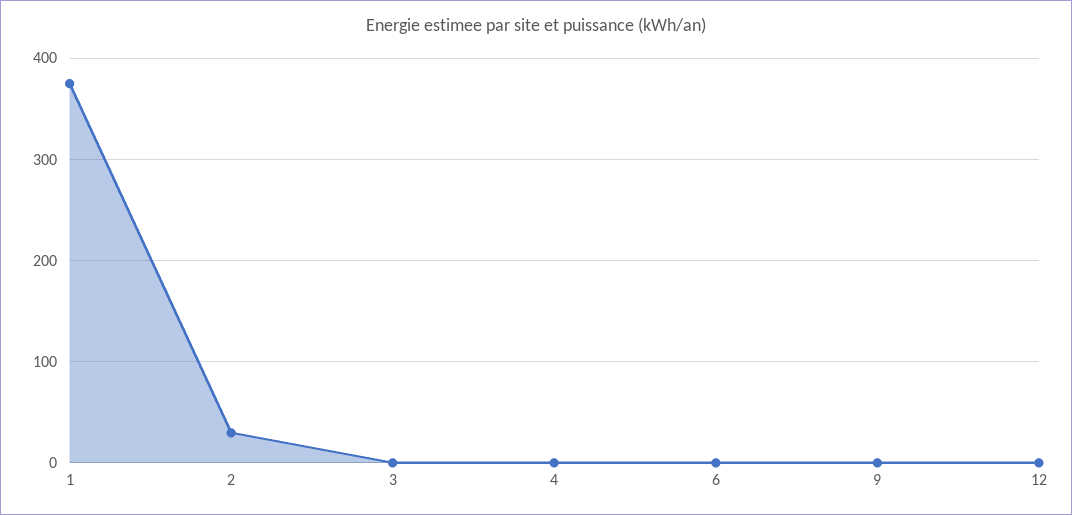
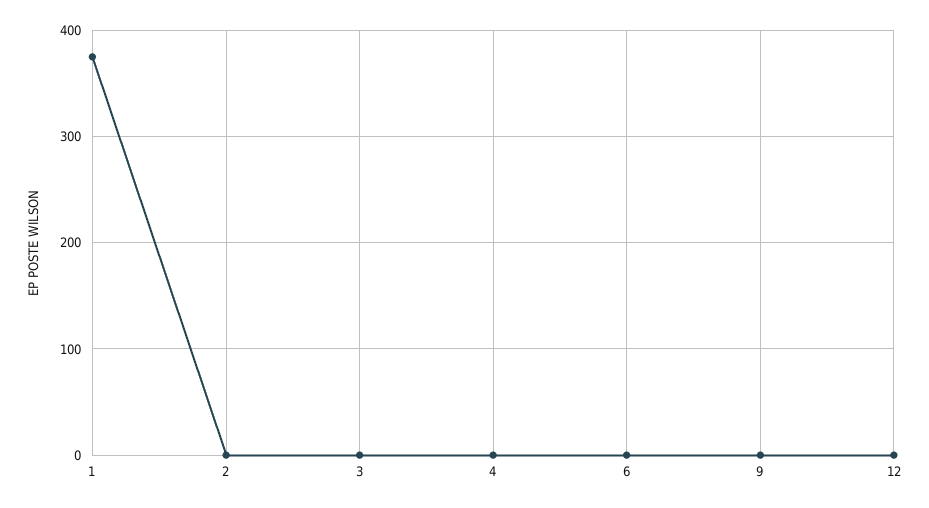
2: 30 -> 0

